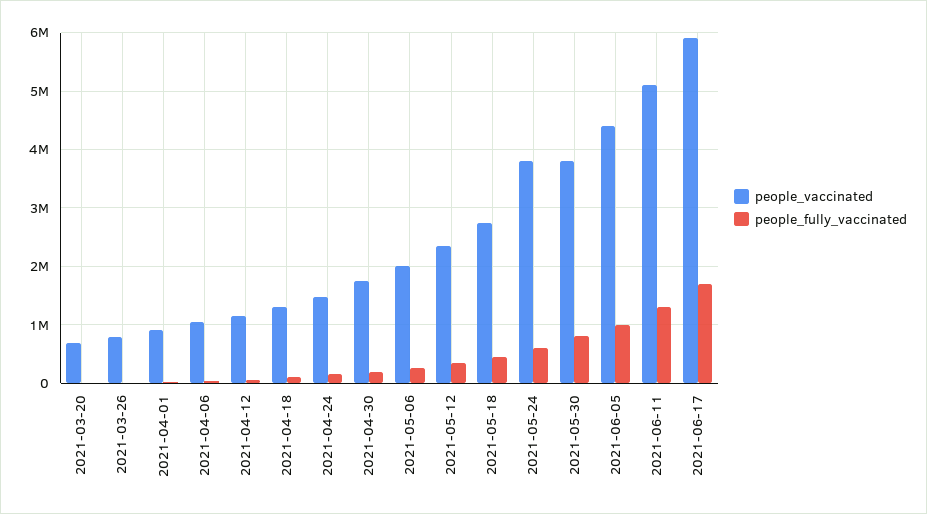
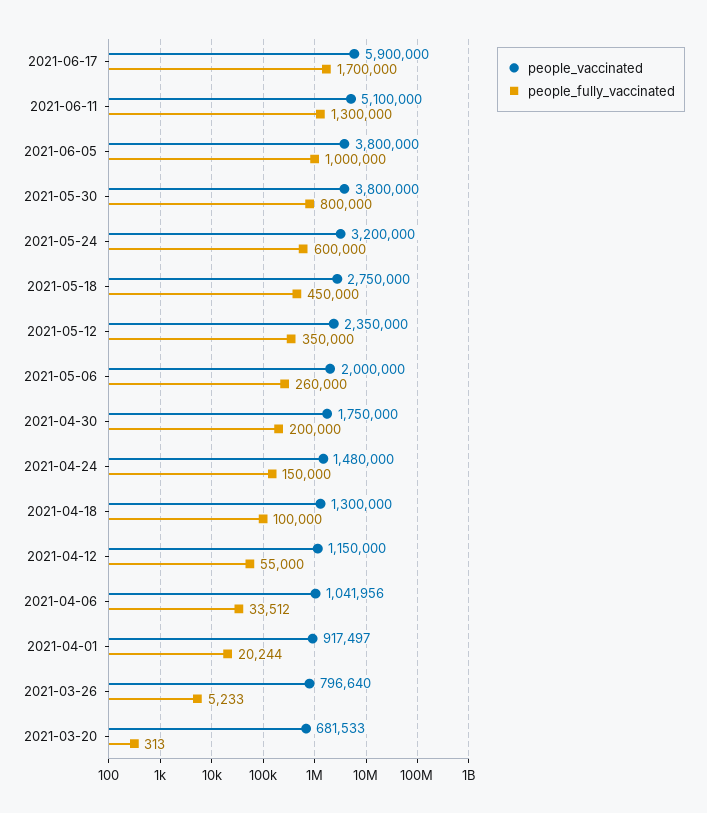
people_vaccinated, 2021-05-24: 3800000 -> 3200000
people_vaccinated, 2021-06-05: 4400000 -> 3800000

